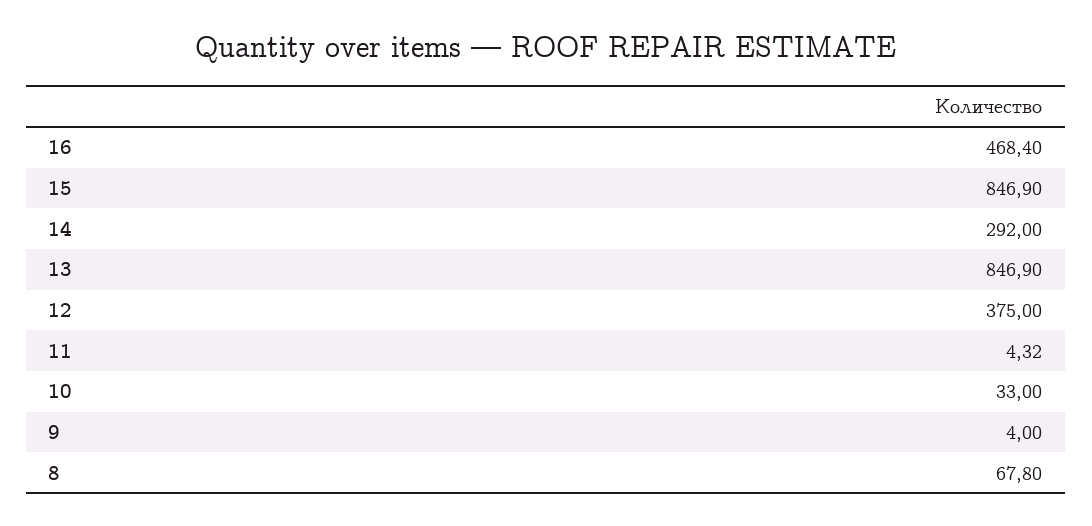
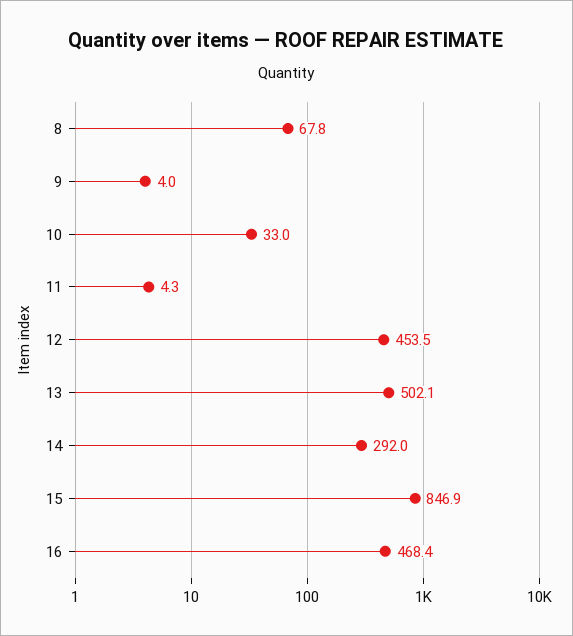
13: 846.9 -> 502.1
12: 375 -> 453.5

